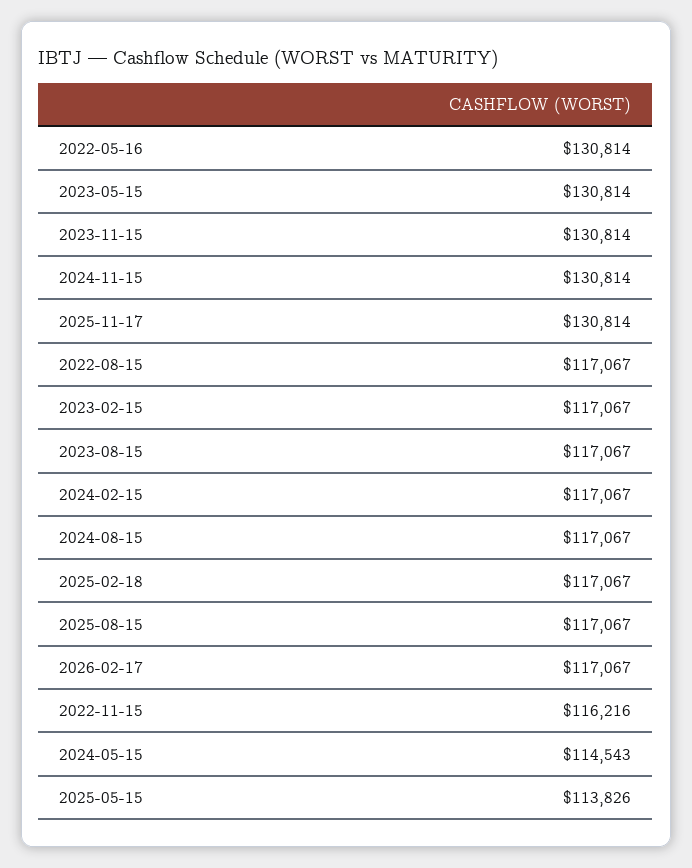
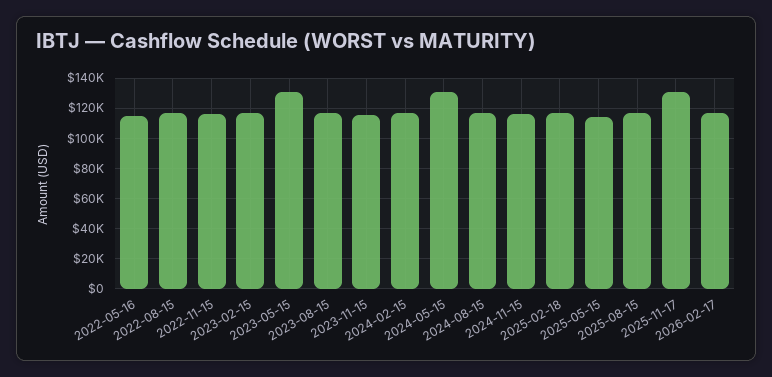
2022-05-16: 130814 -> 115000
2023-11-15: 130814 -> 115000
2024-11-15: 130814 -> 115000
2024-05-15: 114543 -> 130000

